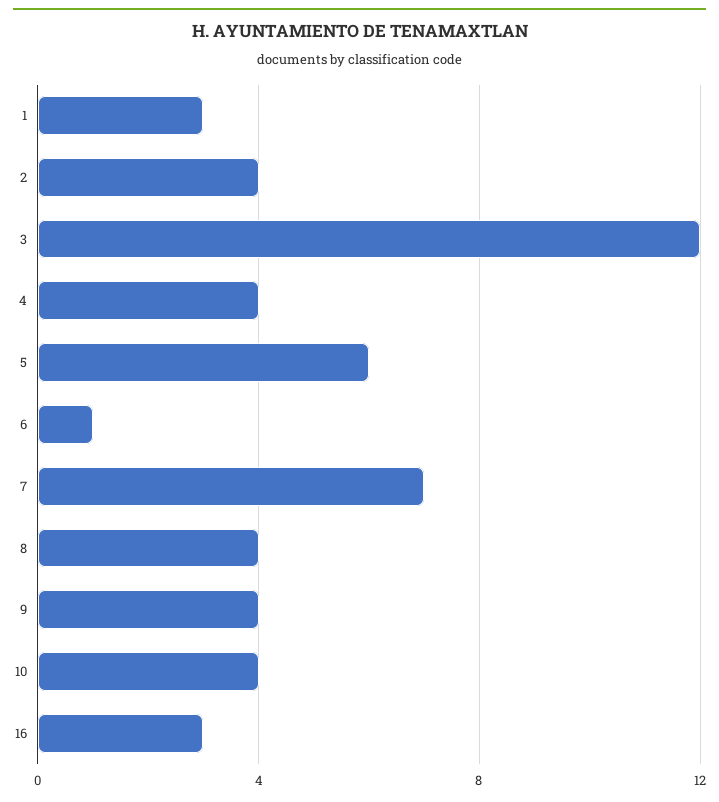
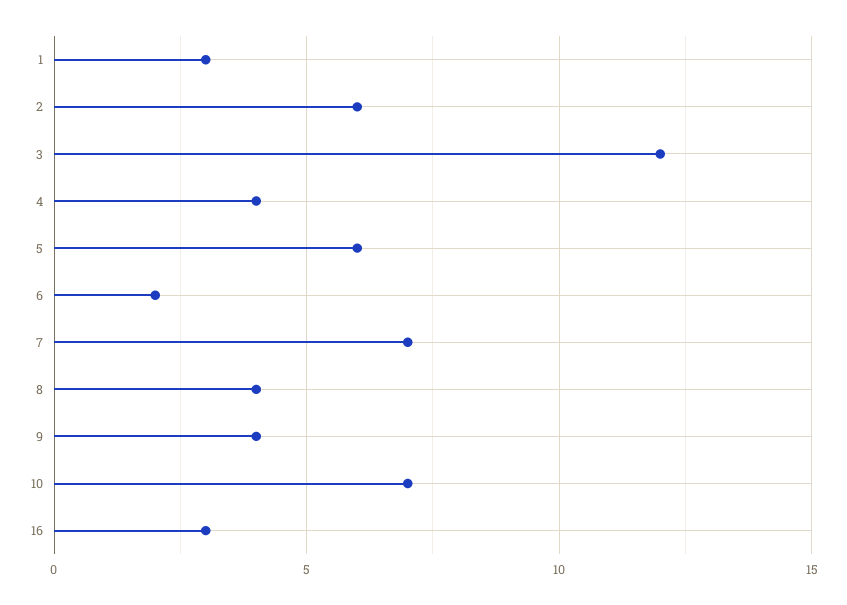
2: 4 -> 6
6: 1 -> 2
10: 4 -> 7

